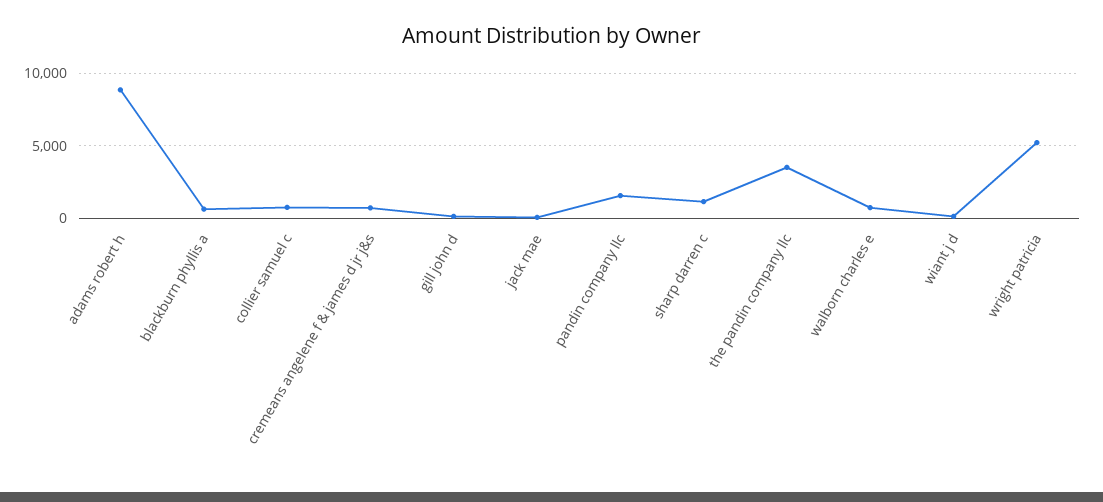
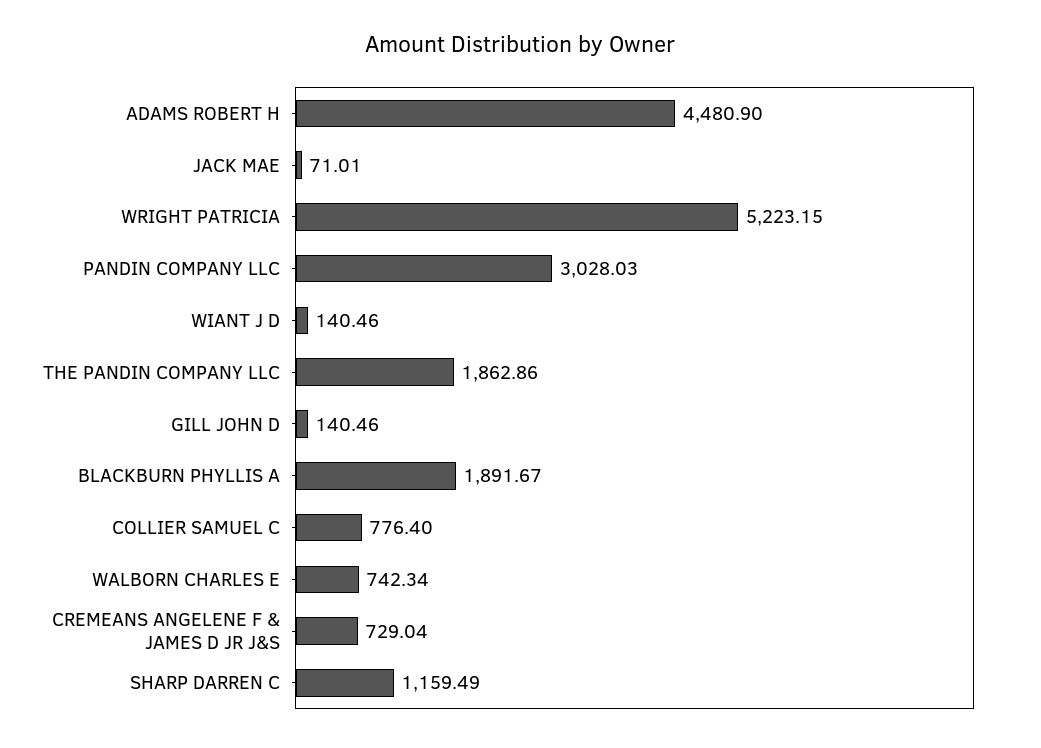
adams robert h: 9000 -> 4480.9
blackburn phyllis a: 500 -> 1891.67
pandin company llc: 1500 -> 3028.03
the pandin company llc: 3500 -> 1862.86

